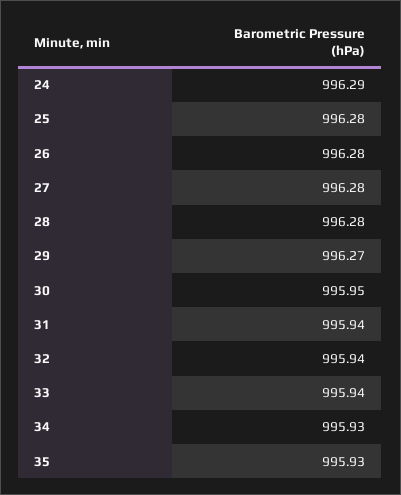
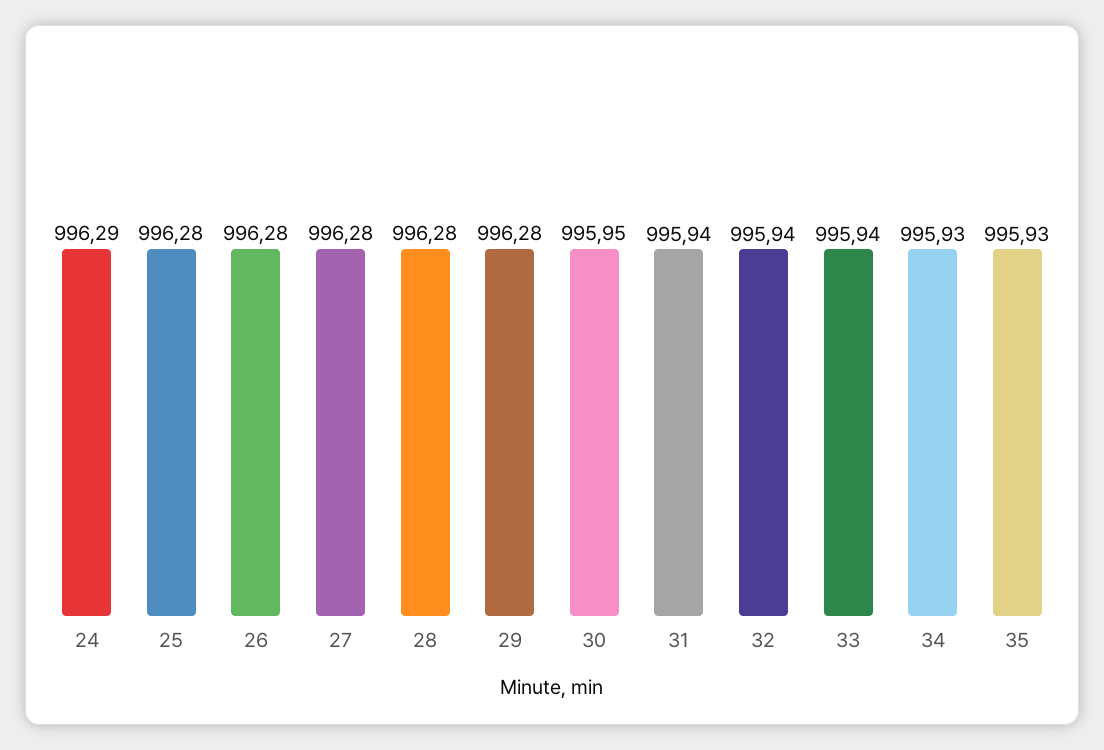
29: 996.27 -> 996.28

